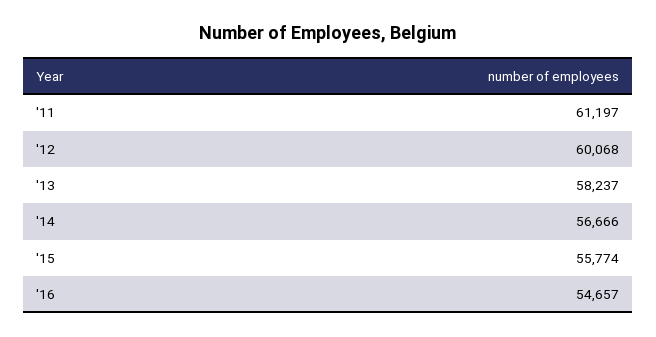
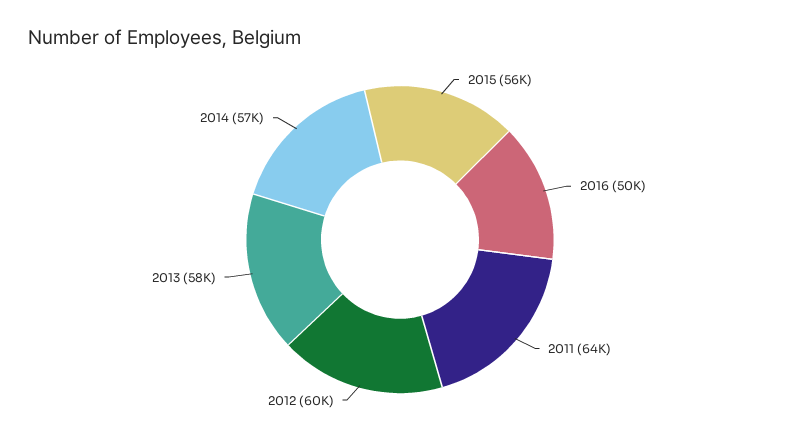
'11: 61197 -> 64000
'16: 54657 -> 50000

